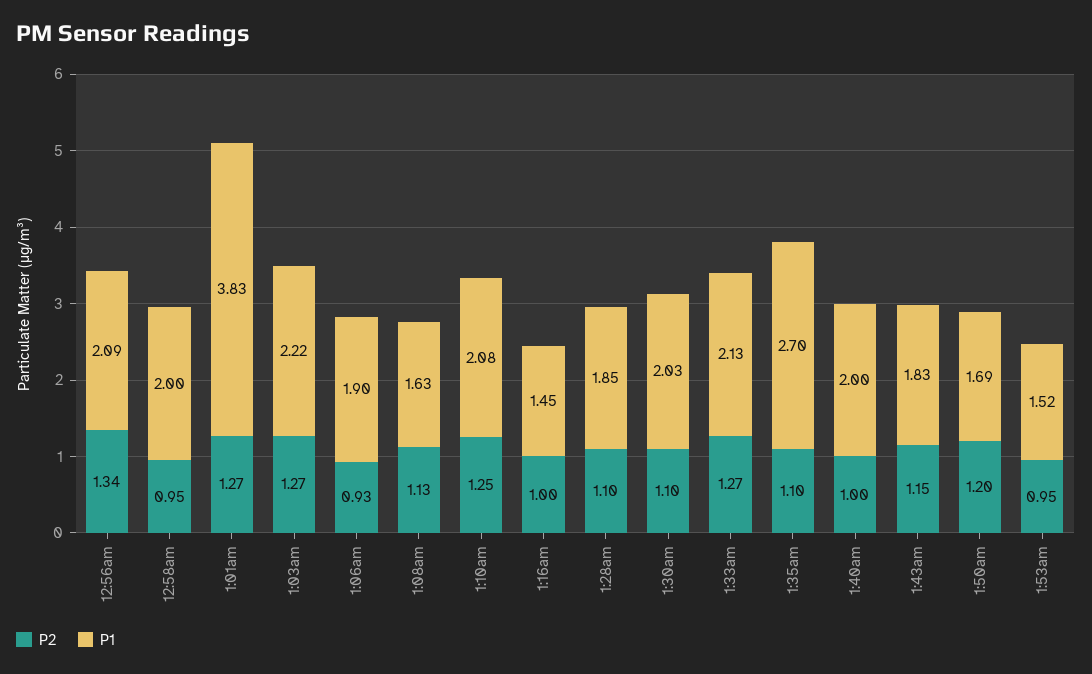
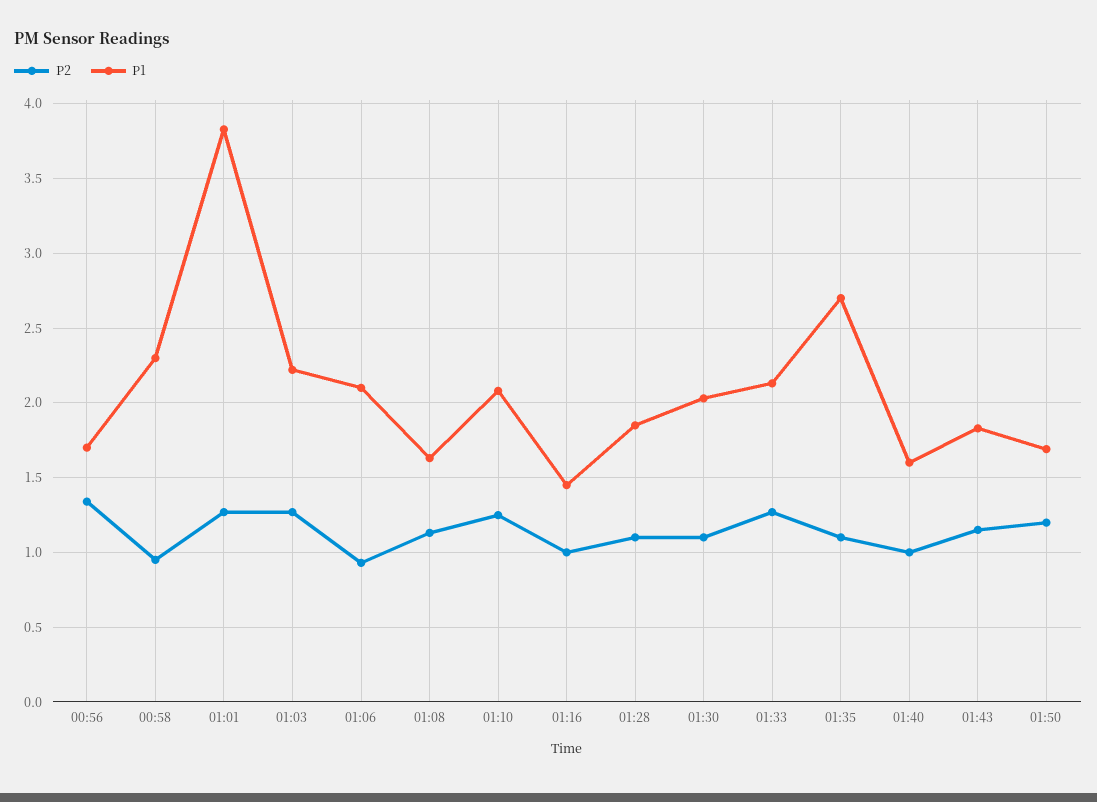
P1, 12:56am: 2.09 -> 1.7
P1, 12:58am: 2 -> 2.3
P1, 1:06am: 1.9 -> 2.1
P1, 1:40am: 2 -> 1.6
P2, 1:53am: 0.95 -> none
P1, 1:53am: 1.52 -> none

